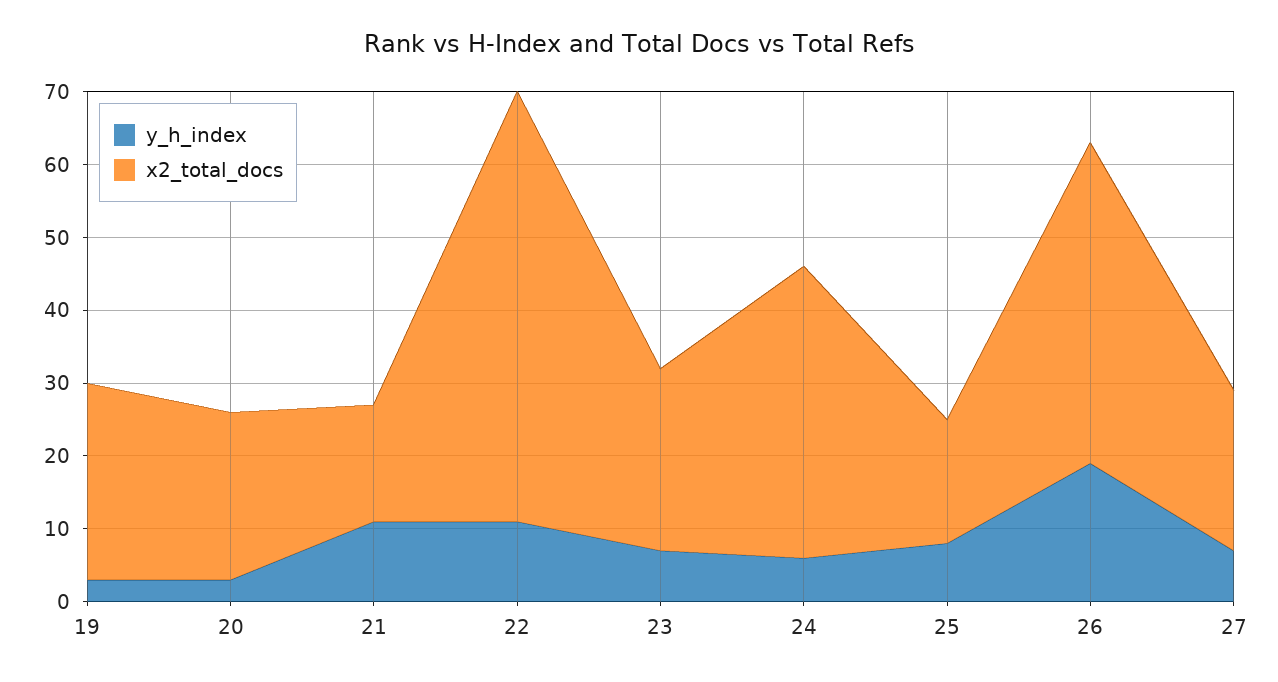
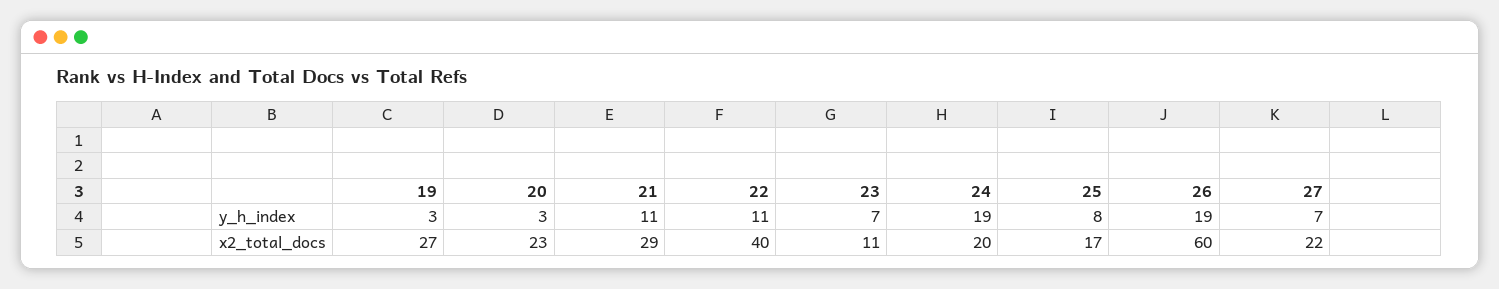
x2_total_docs, 21: 15 -> 29
x2_total_docs, 22: 60 -> 40
x2_total_docs, 23: 25 -> 11
y_h_index, 24: 5 -> 19
x2_total_docs, 24: 40 -> 20
x2_total_docs, 26: 45 -> 60

